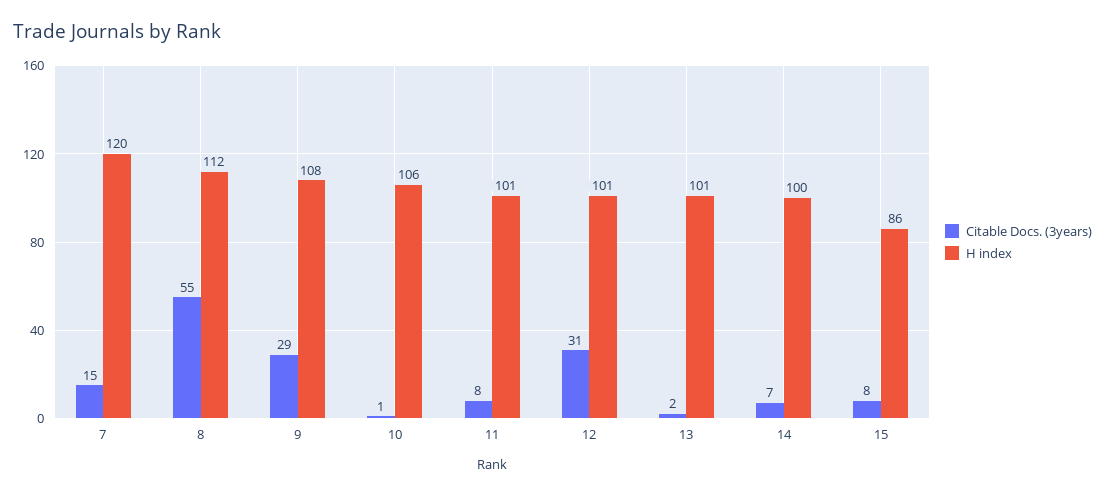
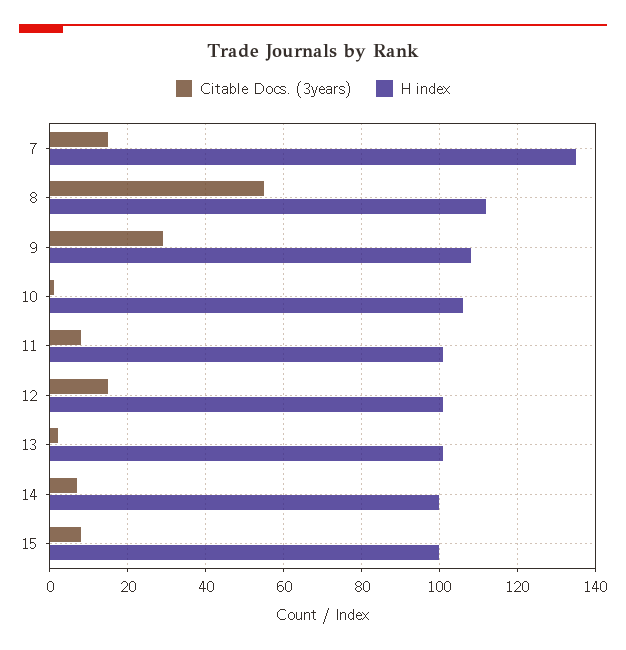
H index, 7: 120 -> 135
Citable Docs. (3years), 12: 31 -> 15
H index, 15: 86 -> 100

